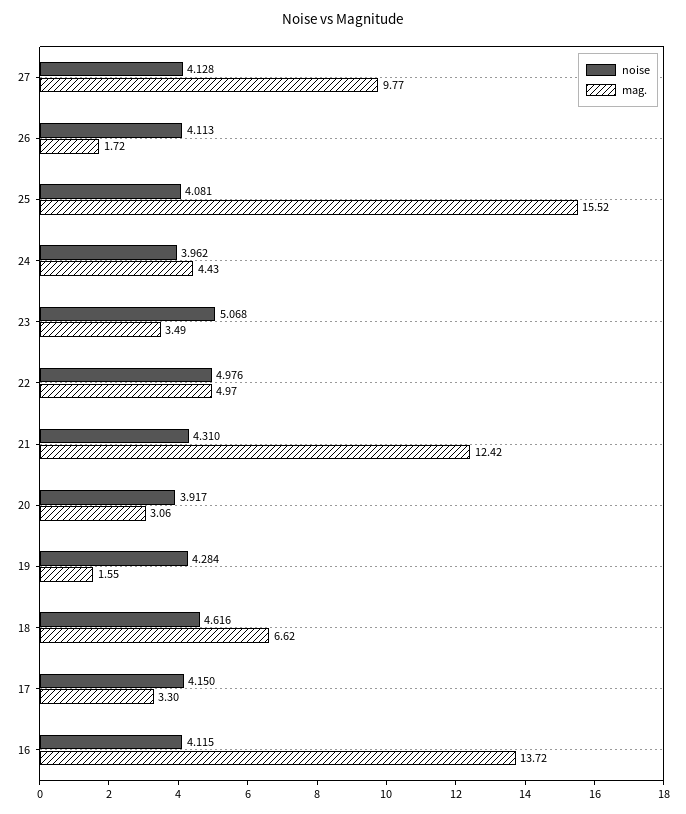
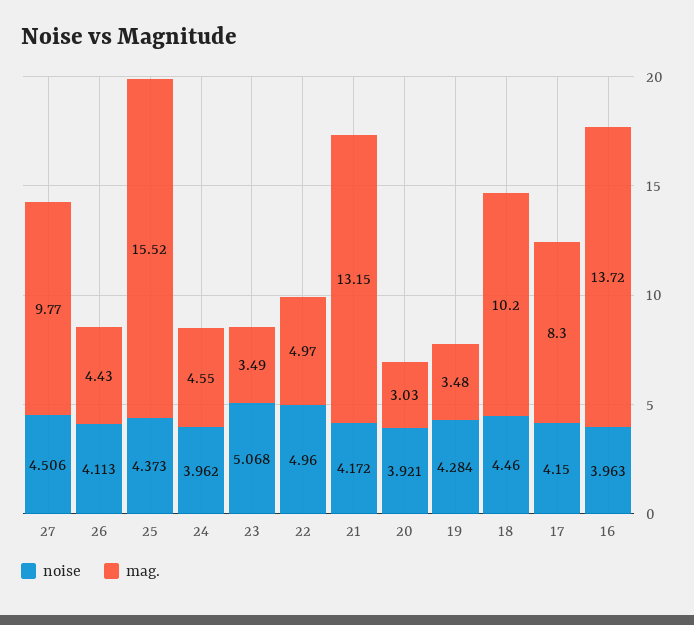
noise, 27: 4.128 -> 4.506
mag., 26: 1.72 -> 4.43
noise, 25: 4.081 -> 4.373
mag., 24: 4.43 -> 4.55
noise, 22: 4.976 -> 4.96
noise, 21: 4.31 -> 4.172
mag., 21: 12.42 -> 13.15
noise, 20: 3.917 -> 3.921
mag., 20: 3.06 -> 3.03
mag., 19: 1.55 -> 3.48
noise, 18: 4.616 -> 4.46
mag., 18: 6.62 -> 10.2
mag., 17: 3.3 -> 8.3
noise, 16: 4.115 -> 3.963

